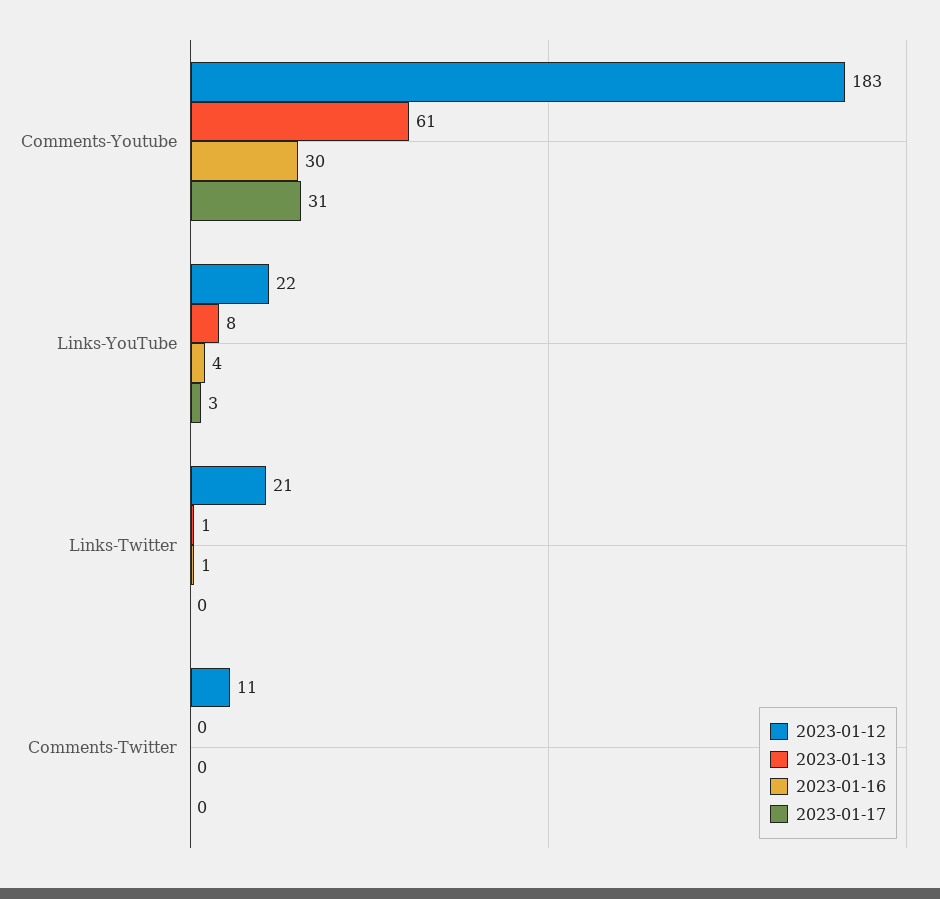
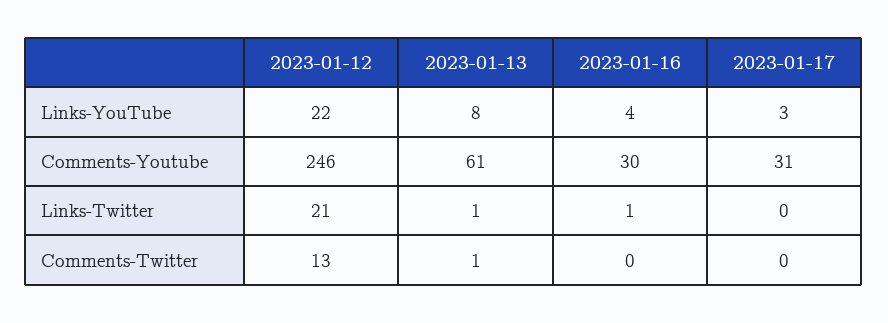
2023-01-12, Comments-Youtube: 183 -> 246
2023-01-12, Comments-Twitter: 11 -> 13
2023-01-13, Comments-Twitter: 0 -> 1

